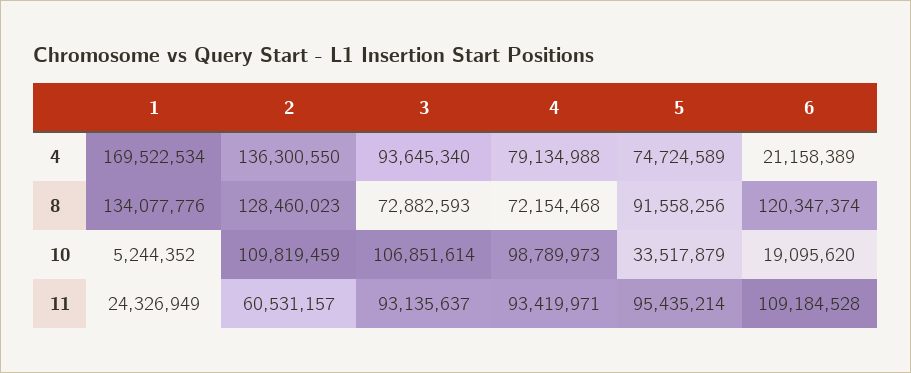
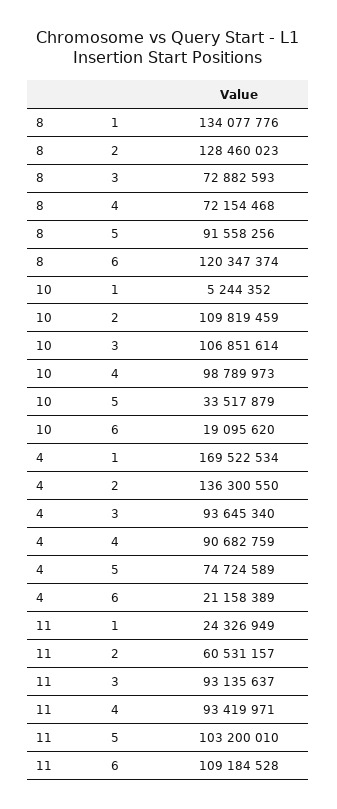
4, 4: 79134988 -> 90682759
5, 11: 95435214 -> 103200010

